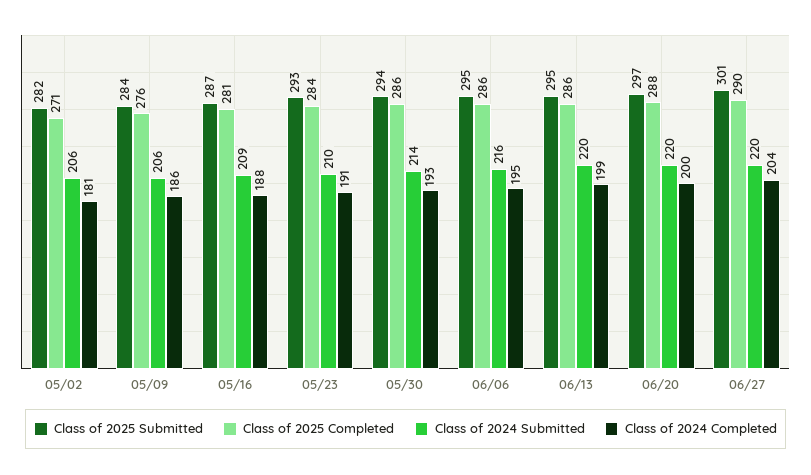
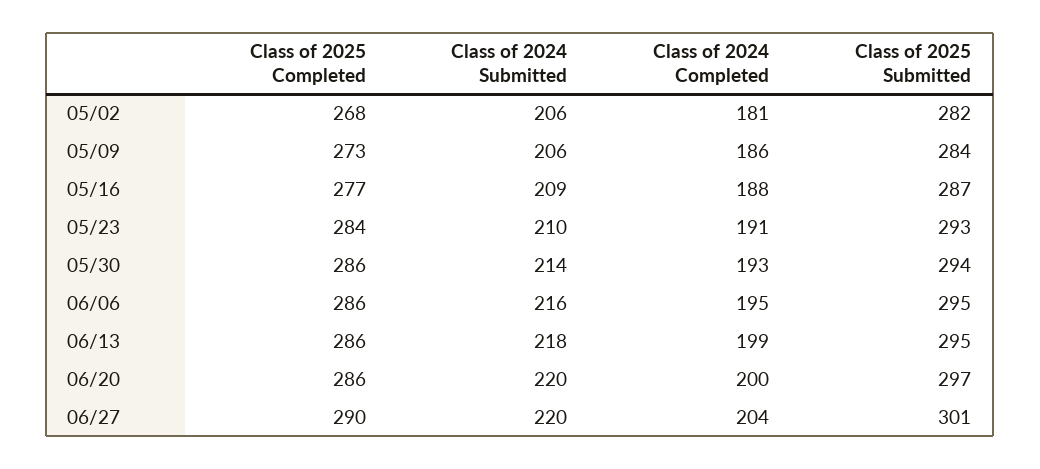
Class of 2025 Completed, 05/02: 271 -> 268
Class of 2025 Completed, 05/09: 276 -> 273
Class of 2025 Completed, 05/16: 281 -> 277
Class of 2024 Submitted, 06/13: 220 -> 218
Class of 2025 Completed, 06/20: 288 -> 286

